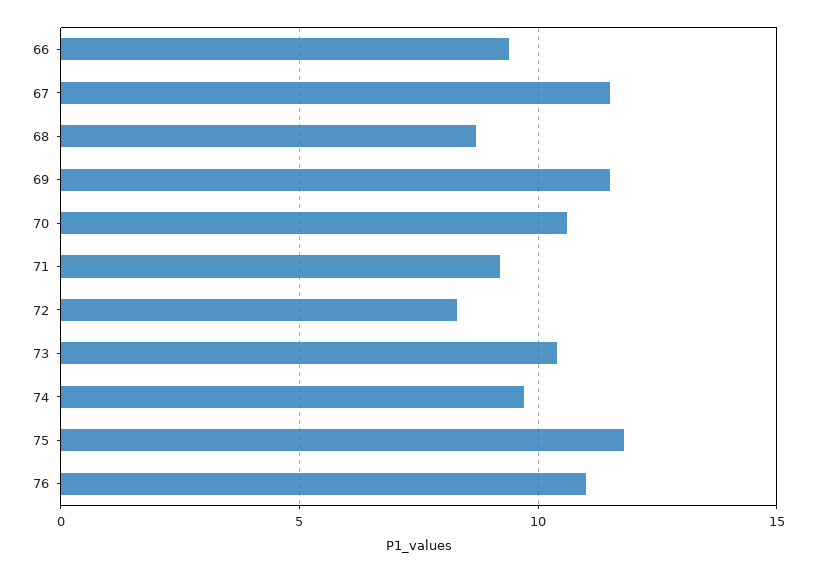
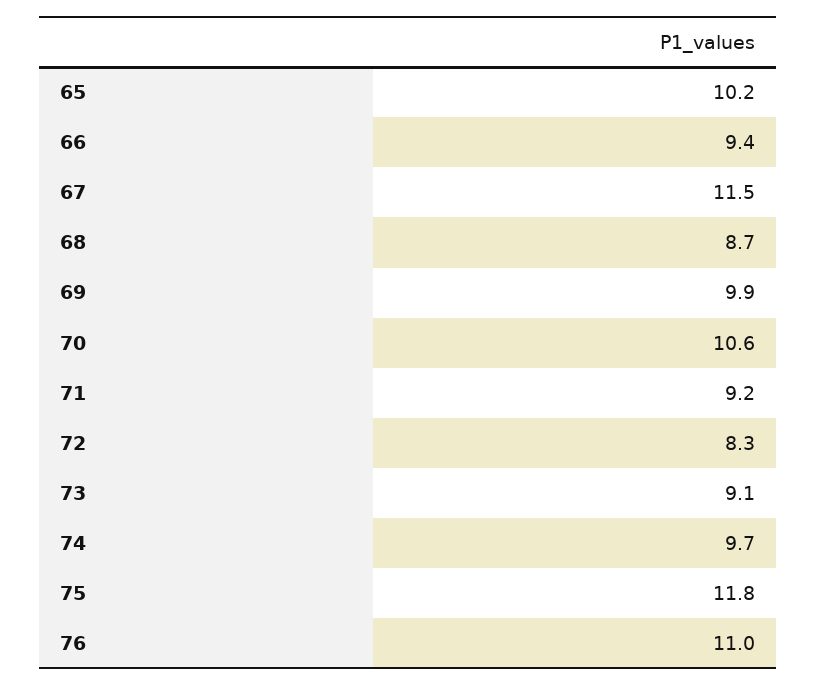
69: 11.5 -> 9.9
73: 10.5 -> 9.1
65: none -> 10.2

